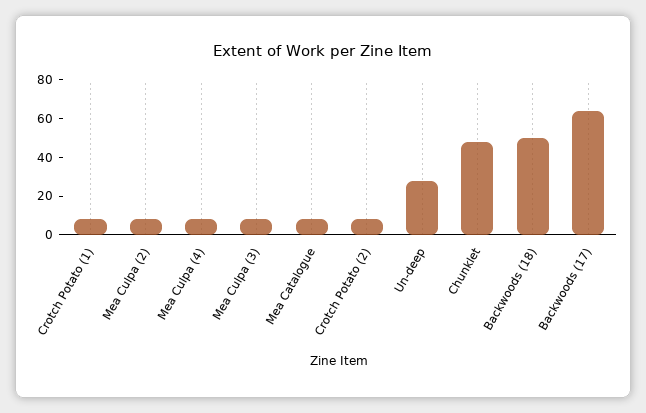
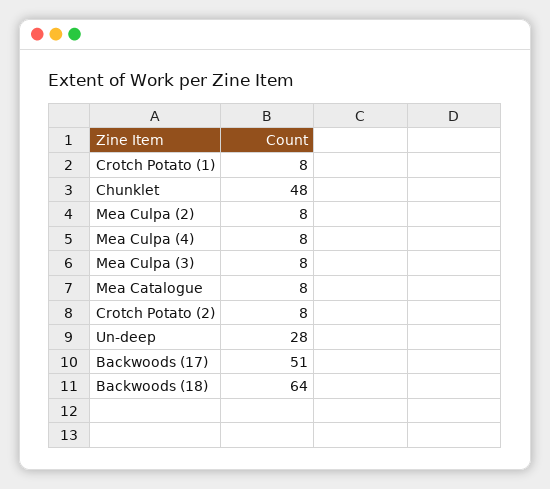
Backwoods (18): 50 -> 64
Backwoods (17): 65 -> 51

